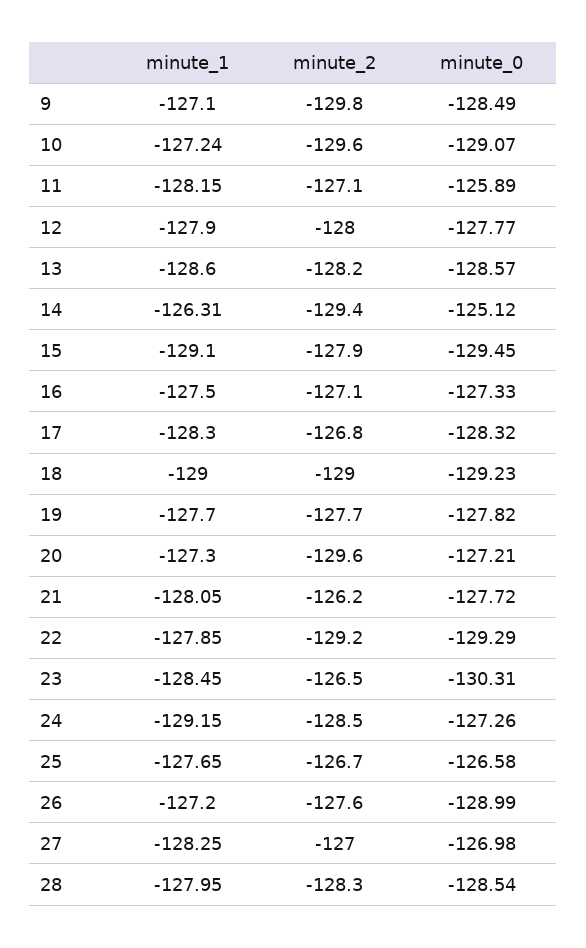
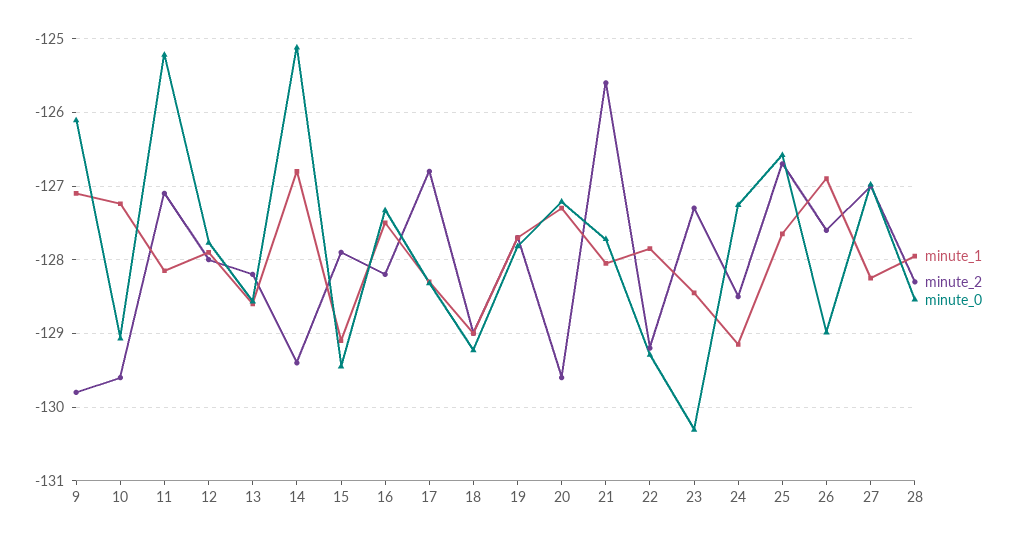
minute_0, 9: -128.49 -> -126.1
minute_0, 11: -125.89 -> -125.2
minute_1, 14: -126.31 -> -126.8
minute_2, 16: -127.1 -> -128.2
minute_2, 21: -126.2 -> -125.6
minute_2, 23: -126.5 -> -127.3
minute_1, 26: -127.2 -> -126.9

